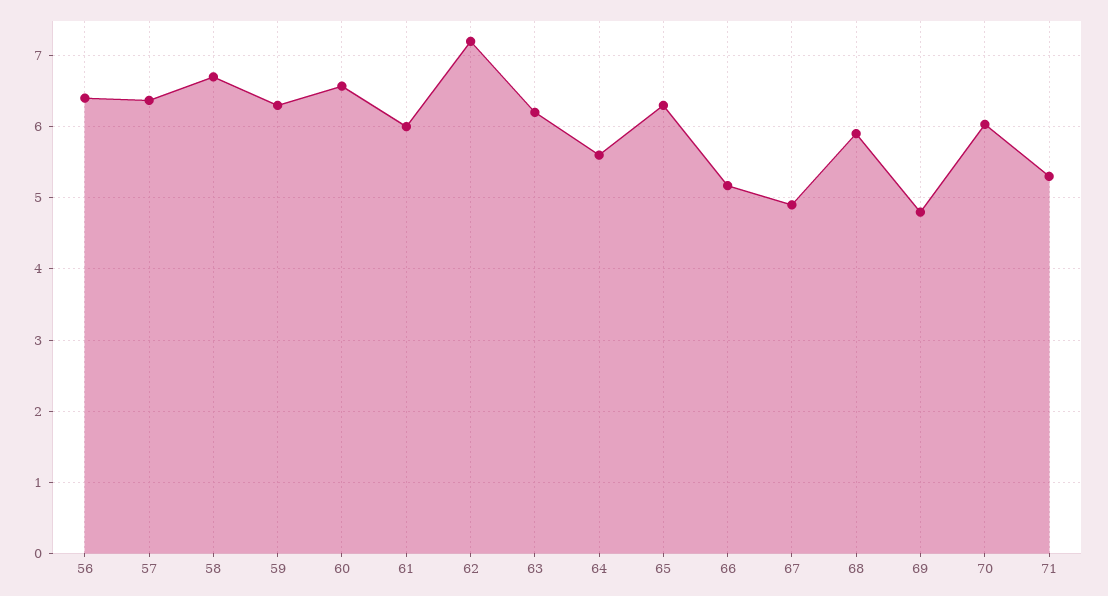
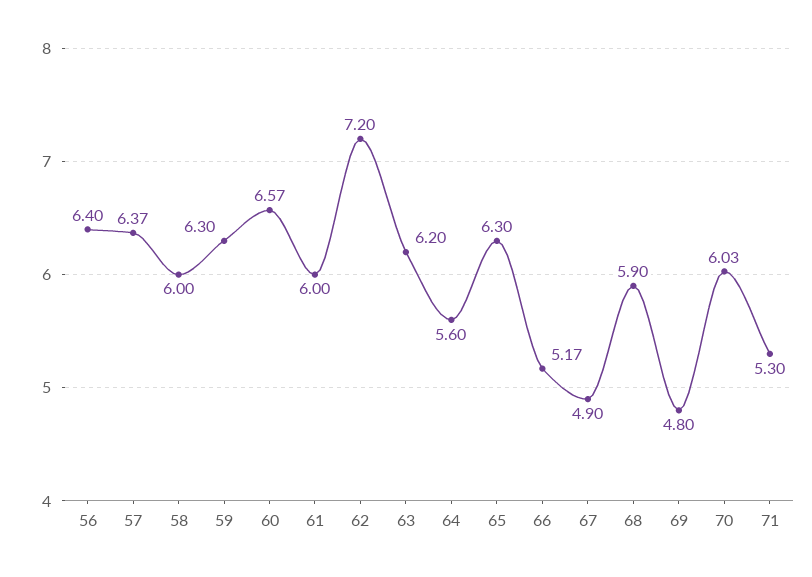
58: 6.7 -> 6

